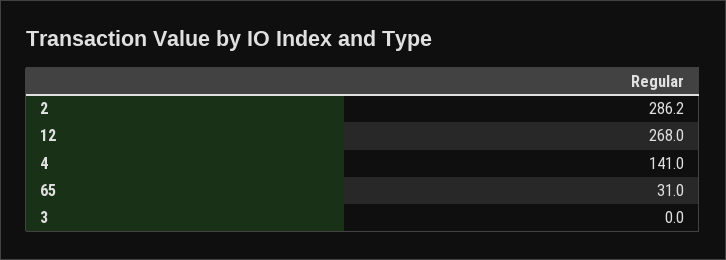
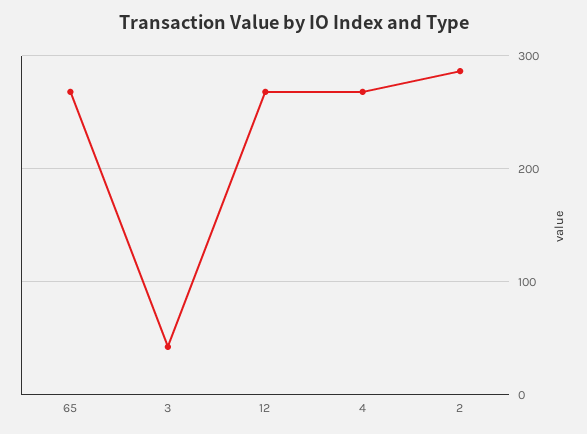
4: 141 -> 270
65: 31 -> 270
3: 0 -> 40

